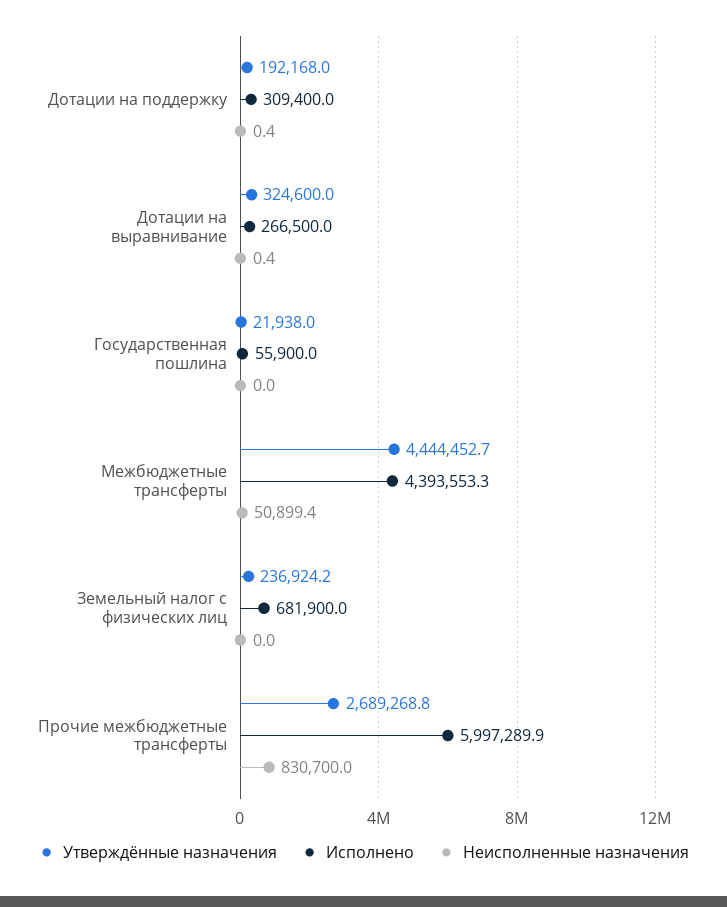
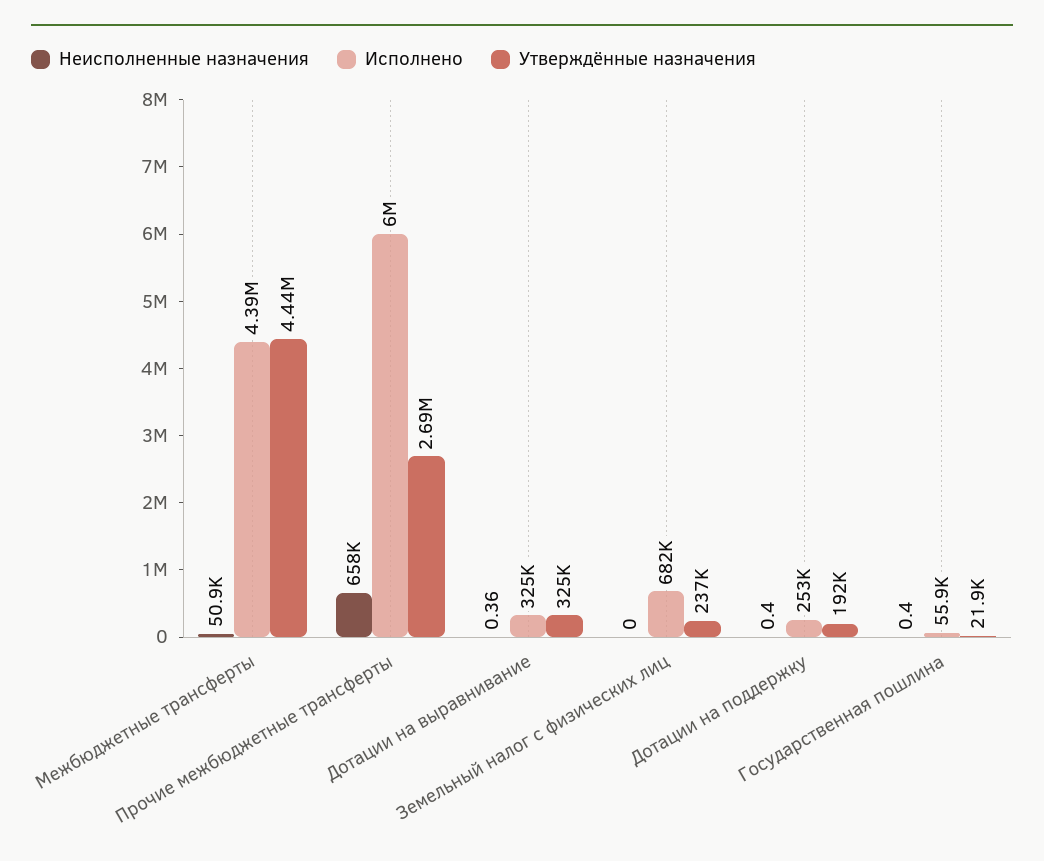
Исполнено, Дотации на поддержку: 309400 -> 253000
Исполнено, Дотации на выравнивание: 266500 -> 325000
Неисполненные назначения, Государственная пошлина: 0 -> 0.4
Неисполненные назначения, Прочие межбюджетные трансферты: 830700 -> 658000

